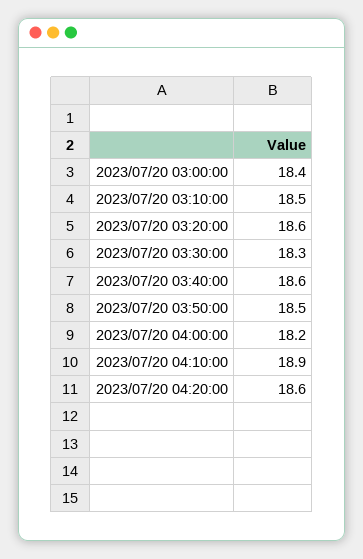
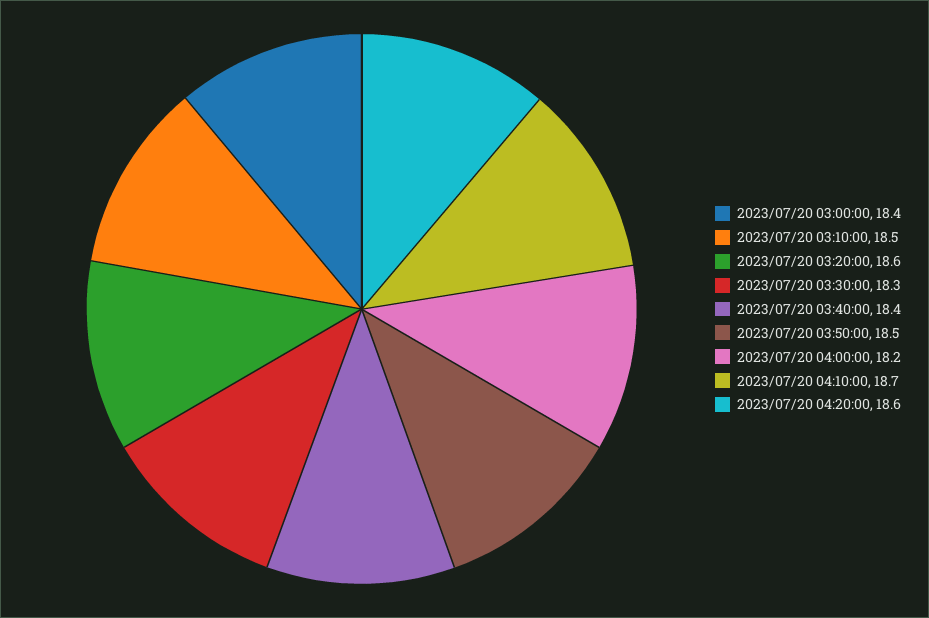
2023/07/20 03:40:00: 18.6 -> 18.4
2023/07/20 04:10:00: 18.9 -> 18.7

